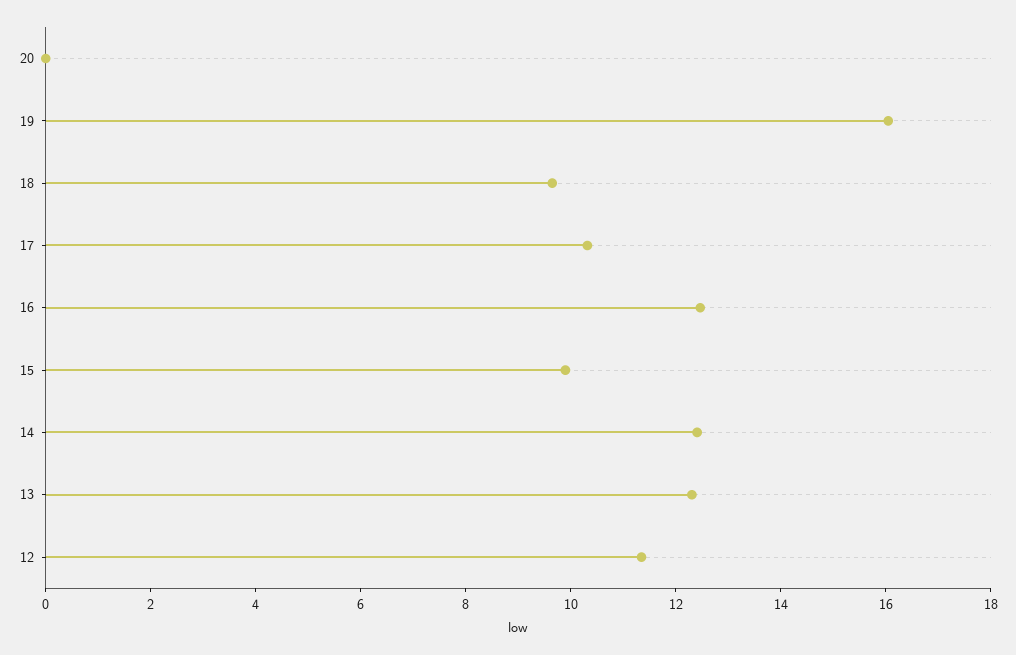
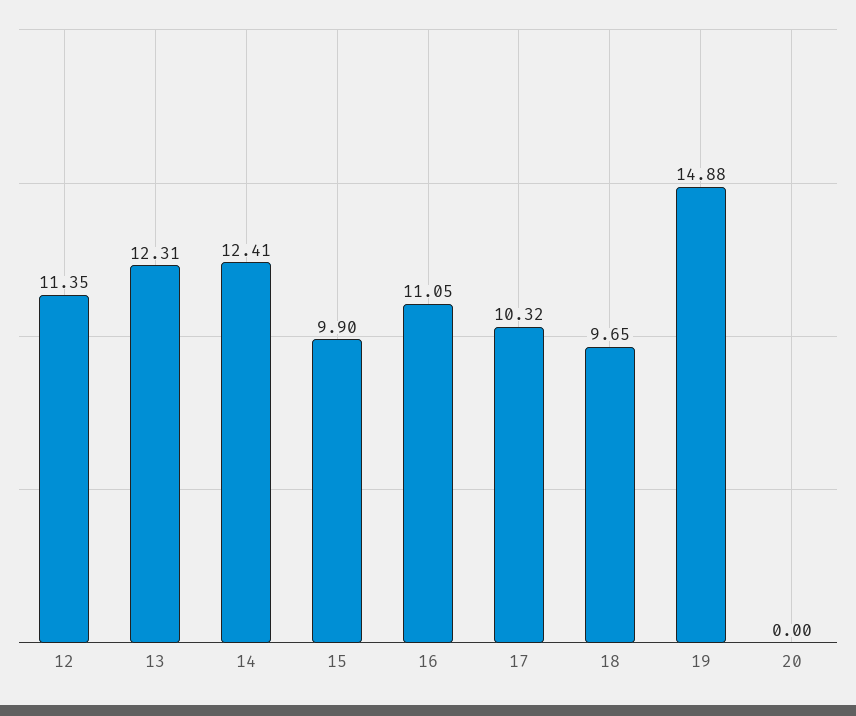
19: 16 -> 14.88
16: 12.5 -> 11.05

